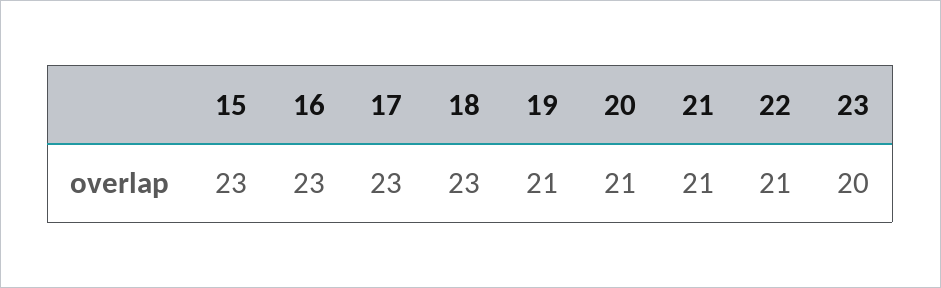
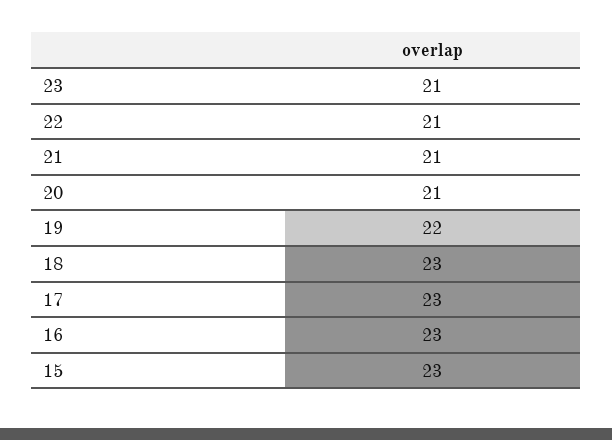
19: 21 -> 22
23: 20 -> 21

